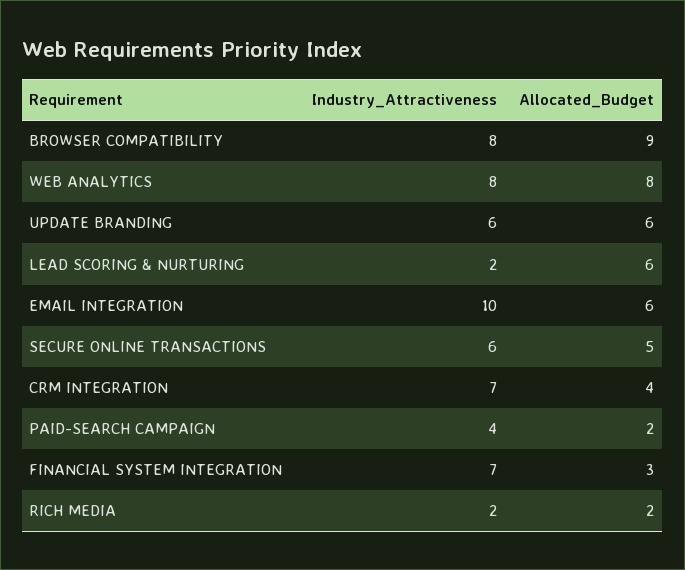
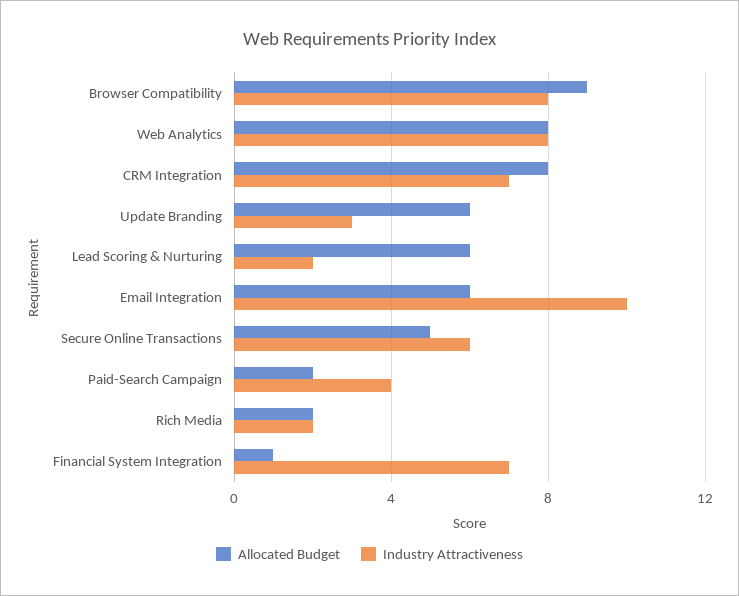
Industry_Attractiveness, UPDATE BRANDING: 6 -> 3
Allocated_Budget, CRM INTEGRATION: 4 -> 8
Allocated_Budget, FINANCIAL SYSTEM INTEGRATION: 3 -> 1

